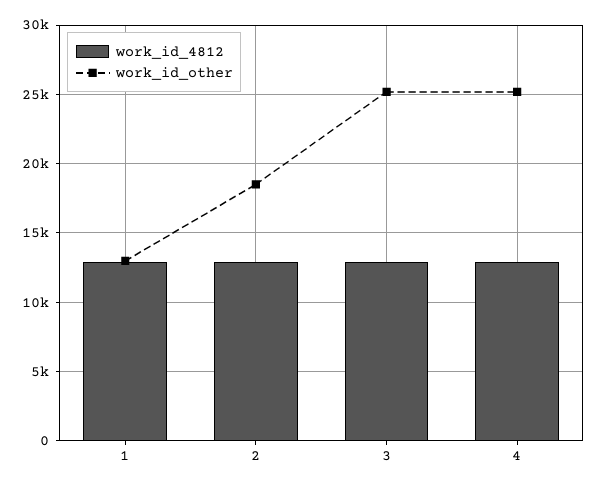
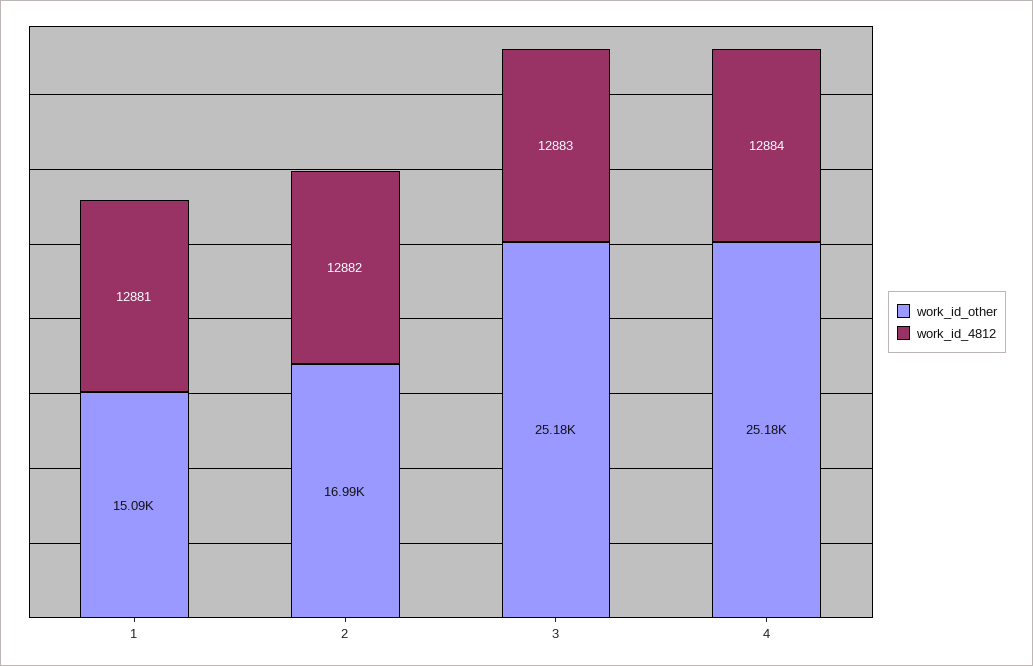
work_id_other, 1: 13000 -> 15090
work_id_other, 2: 18500 -> 16990

